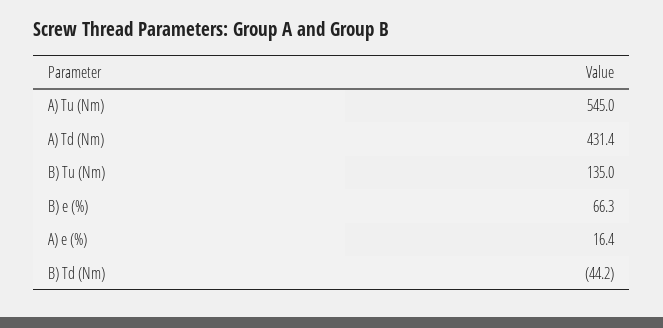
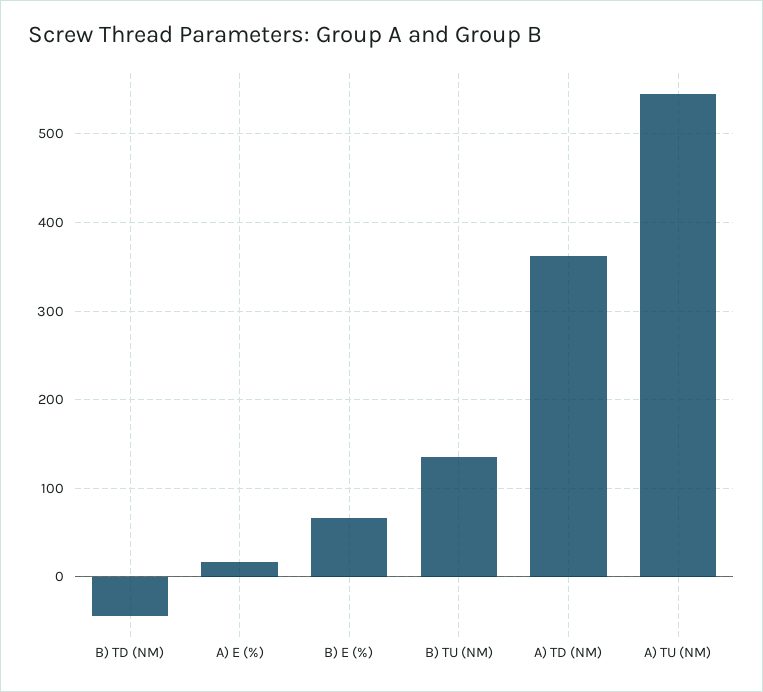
A) Td (Nm): 431.4 -> 360

